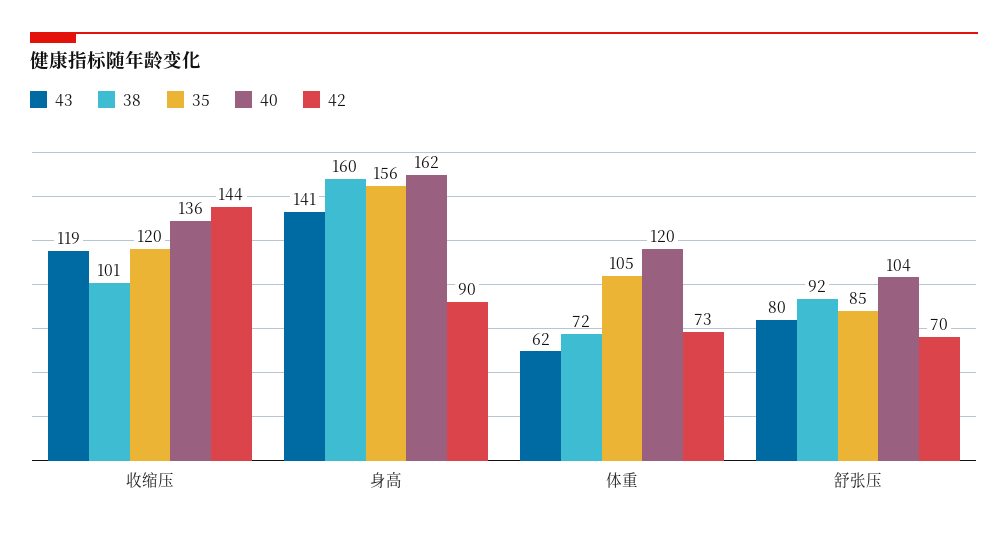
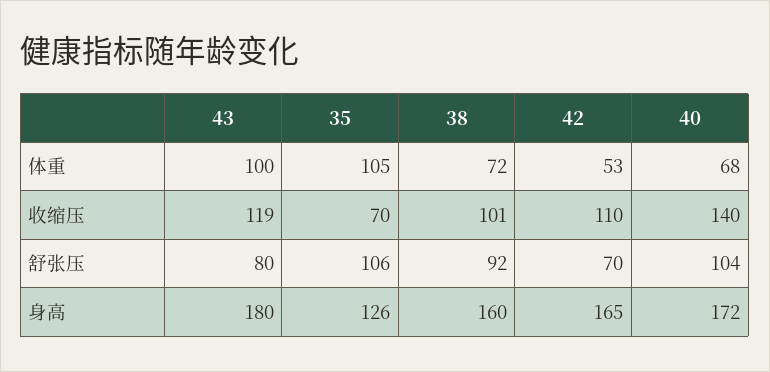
35, 收缩压: 120 -> 70
40, 收缩压: 136 -> 140
42, 收缩压: 144 -> 110
43, 身高: 141 -> 180
35, 身高: 156 -> 126
40, 身高: 162 -> 172
42, 身高: 90 -> 165
43, 体重: 62 -> 100
40, 体重: 120 -> 68
42, 体重: 73 -> 53
35, 舒张压: 85 -> 106

